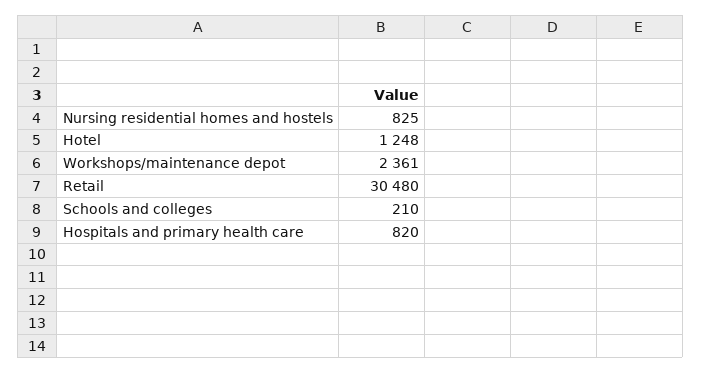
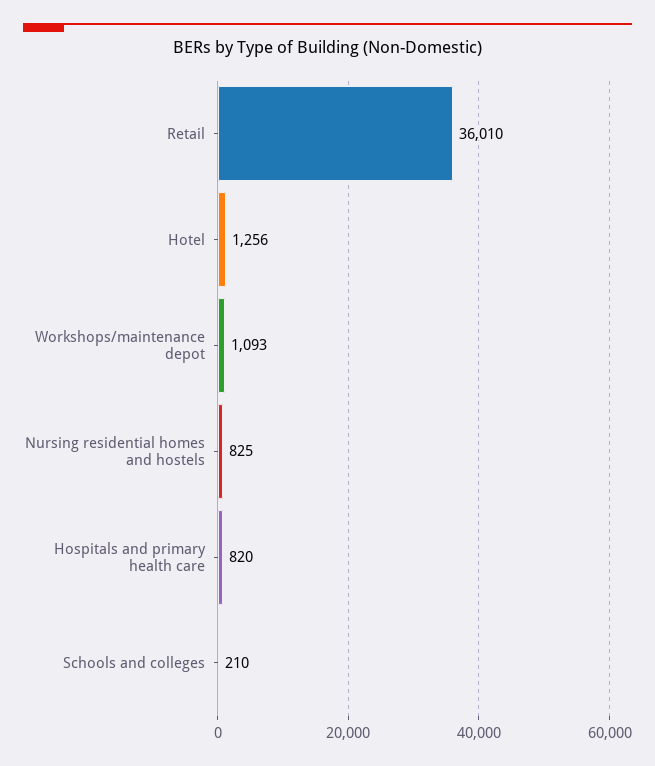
Hotel: 1248 -> 1256
Workshops/maintenance depot: 2361 -> 1093
Retail: 30480 -> 36010

